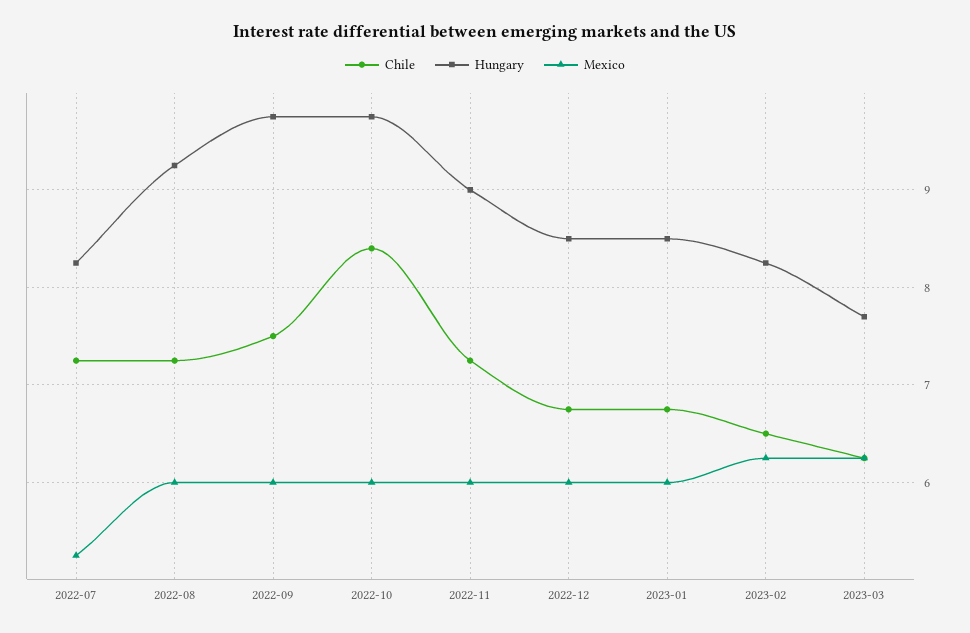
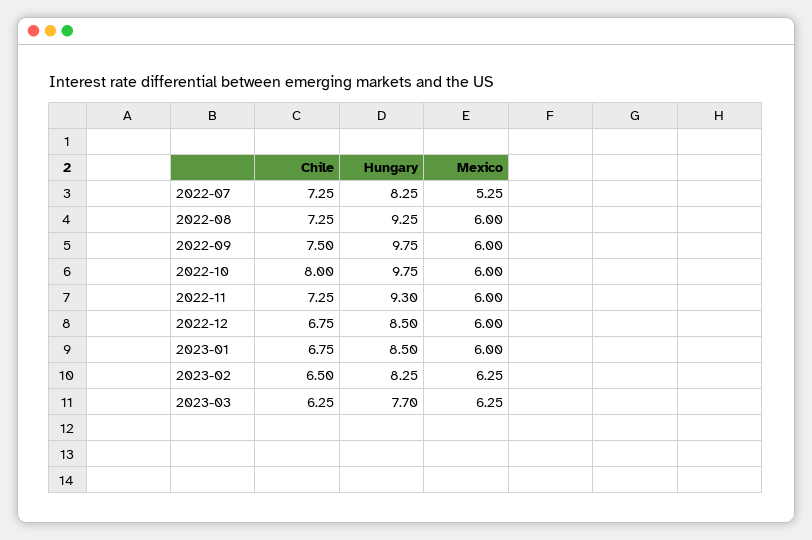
Chile, 2022-10: 8.4 -> 8
Hungary, 2022-11: 9 -> 9.3

